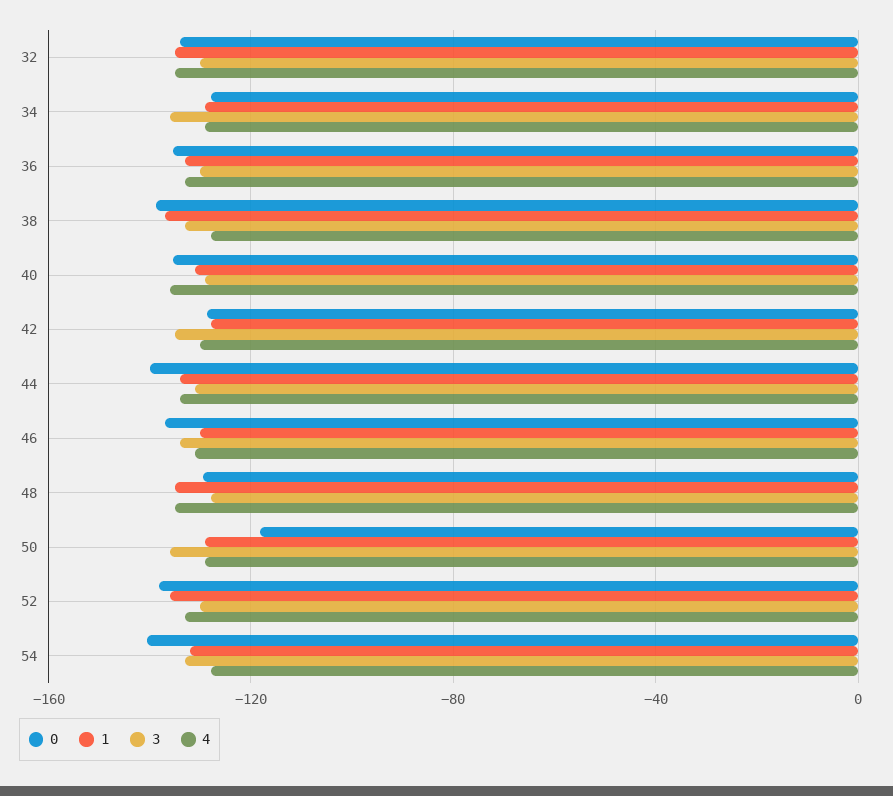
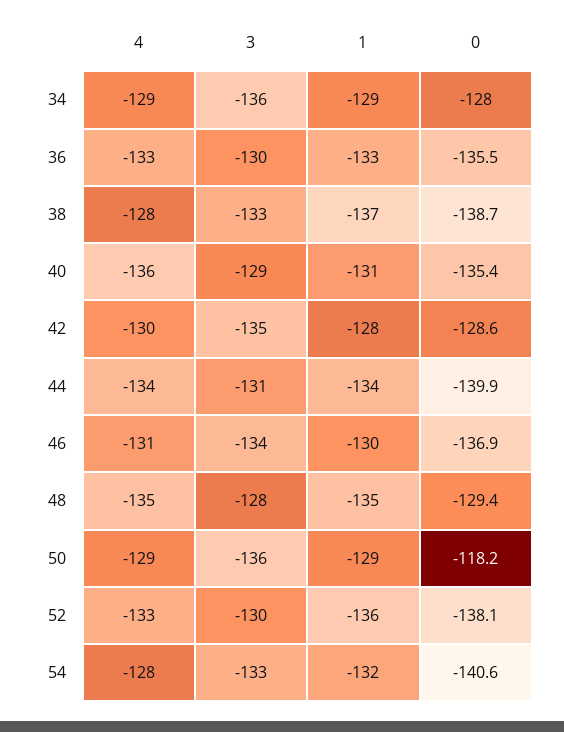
0, 32: -135 -> none
1, 32: -135 -> none
3, 32: -130 -> none
4, 32: -135 -> none

